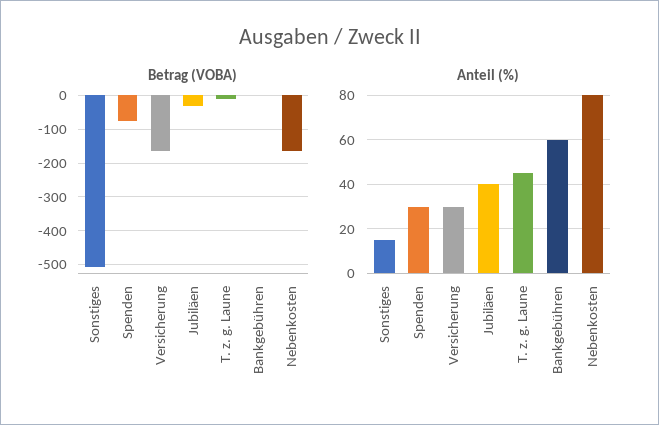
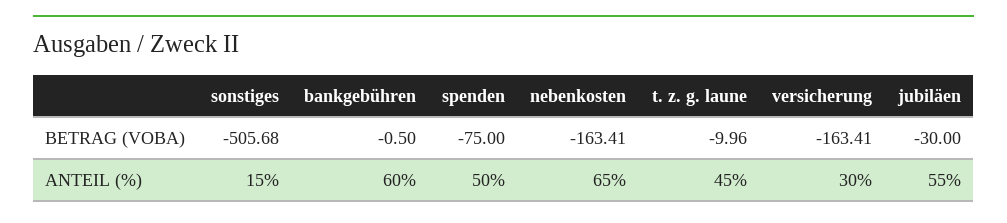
Anteil (%), Spenden: 30 -> 50
Anteil (%), Jubiläen: 40 -> 55
Anteil (%), Nebenkosten: 80 -> 65

